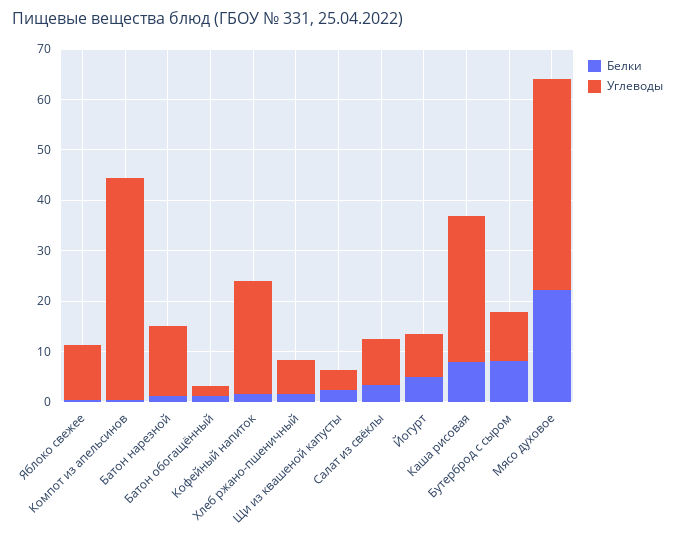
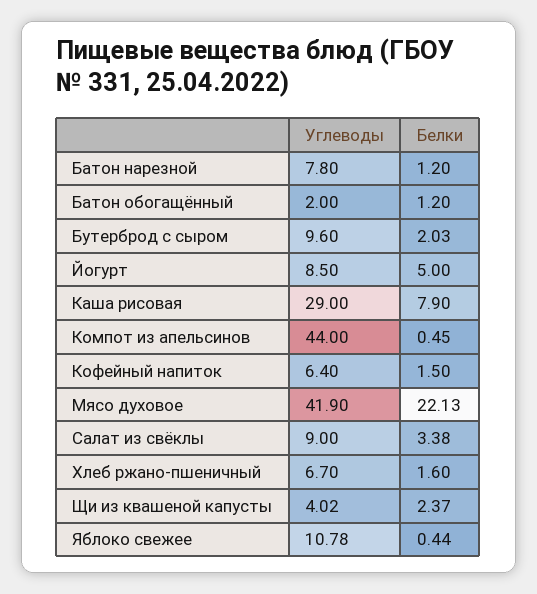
Углеводы, Батон нарезной: 14 -> 7.8
Углеводы, Кофейный напиток: 22 -> 6.4
Белки, Бутерброд с сыром: 8 -> 2.03

